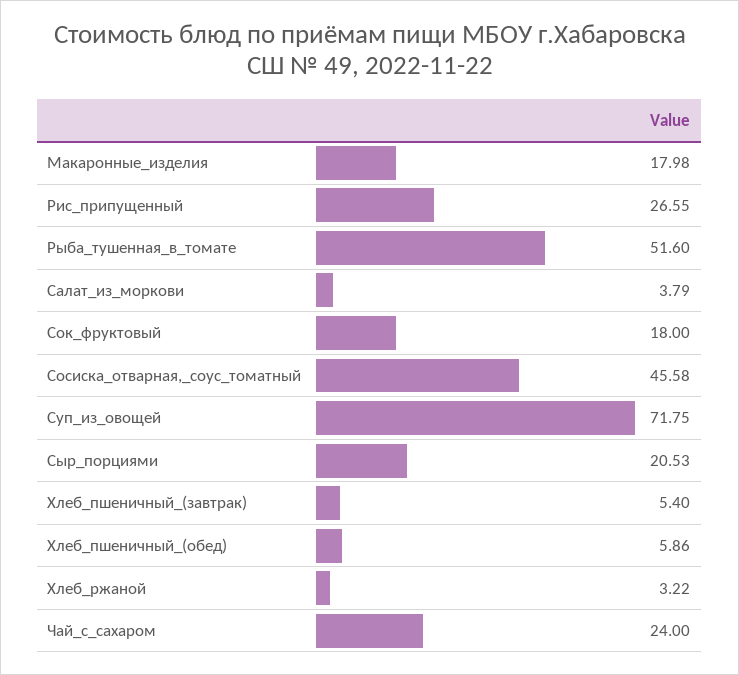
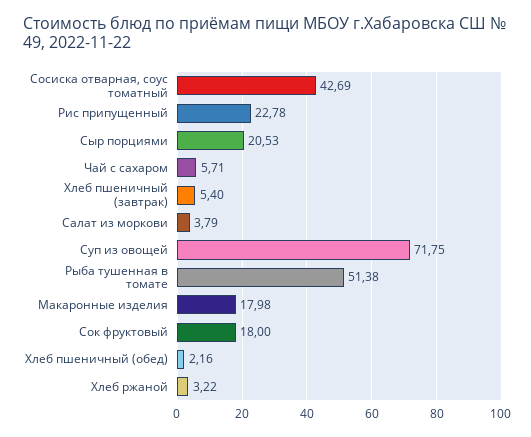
Рис_припущенный: 26.55 -> 22.78
Рыба_тушенная_в_томате: 51.6 -> 51.38
Сосиска_отварная,_соус_томатный: 45.58 -> 42.69
Хлеб_пшеничный_(обед): 5.86 -> 2.16
Чай_с_сахаром: 24 -> 5.71

